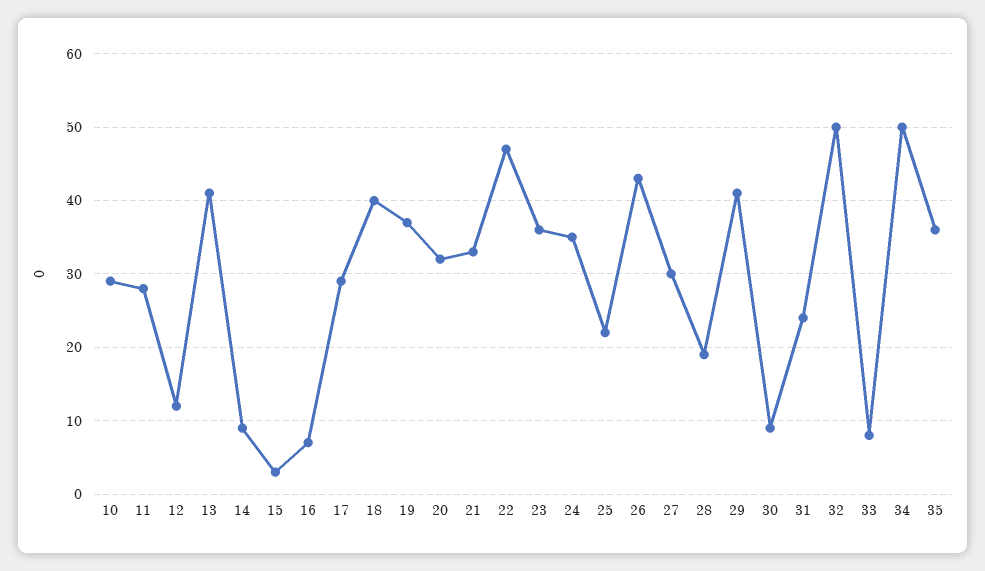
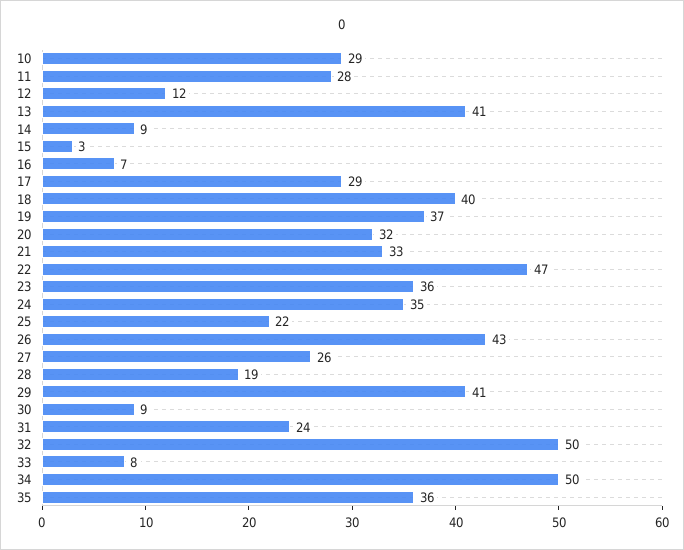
27: 30 -> 26

